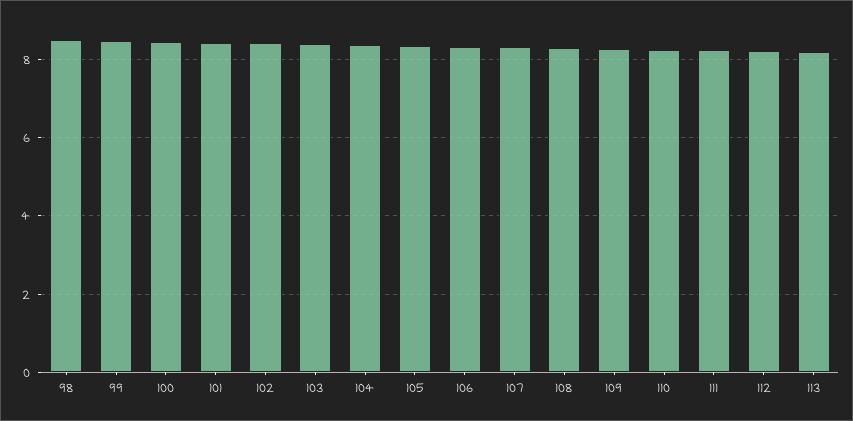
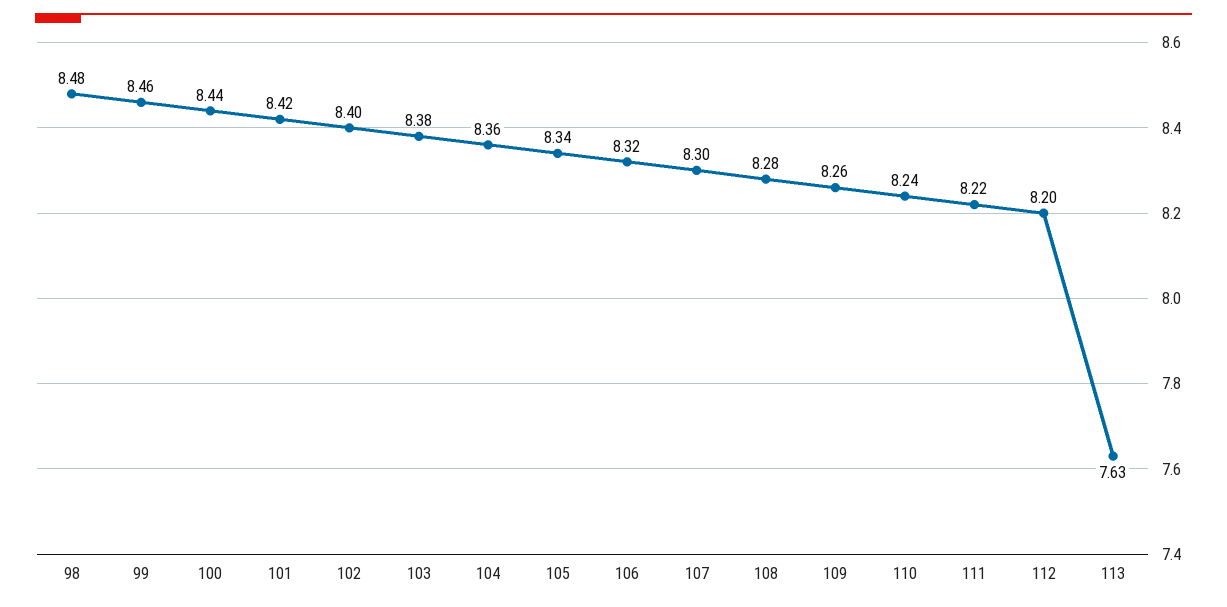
113: 8.2 -> 7.63

